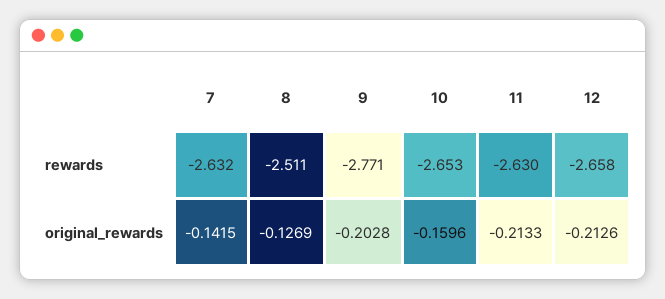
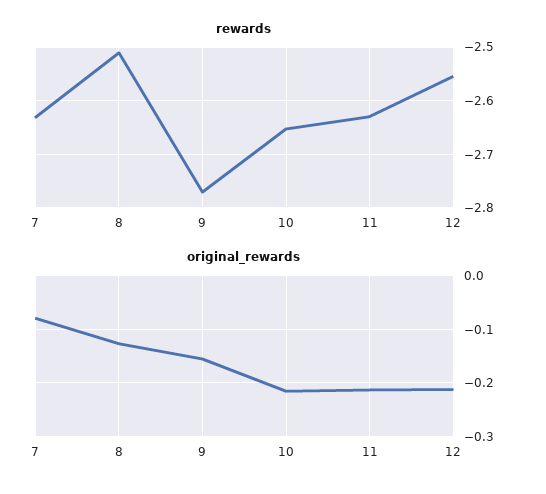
rewards, 12: -2.658 -> -2.56
original_rewards, 7: -0.1415 -> -0.08
original_rewards, 9: -0.2028 -> -0.16
original_rewards, 10: -0.1596 -> -0.22

